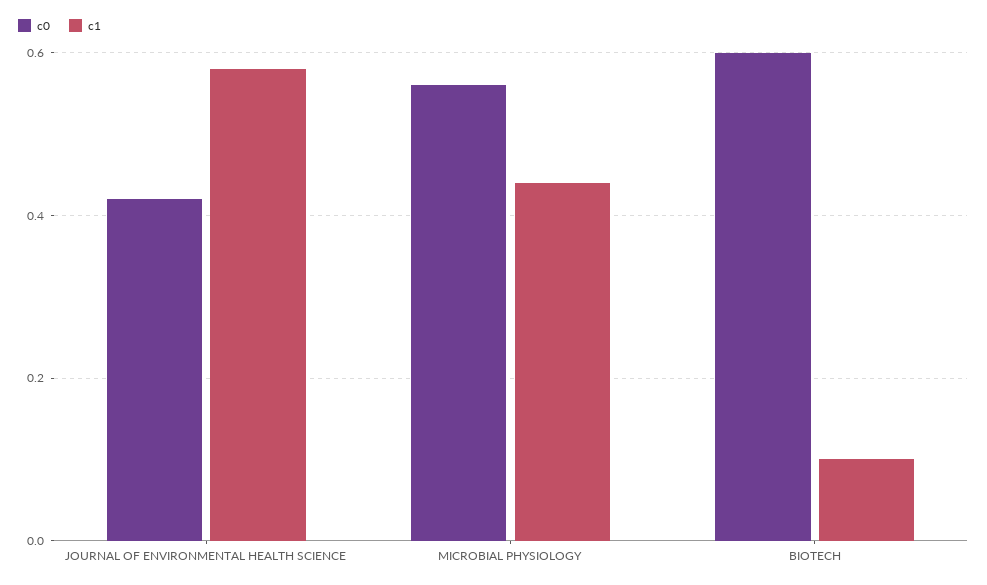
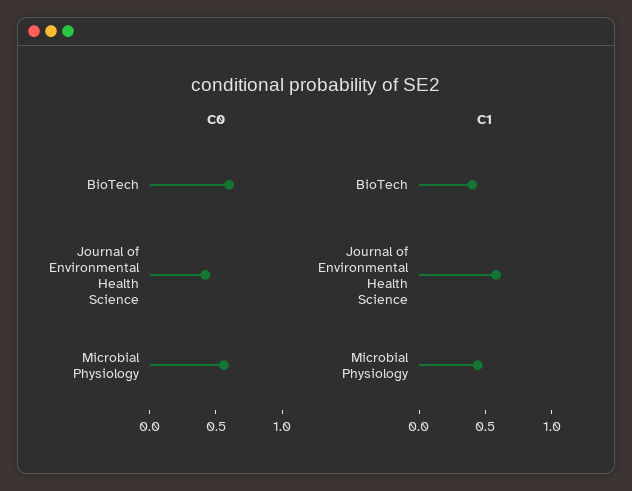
c1, BIOTECH: 0.1 -> 0.4

